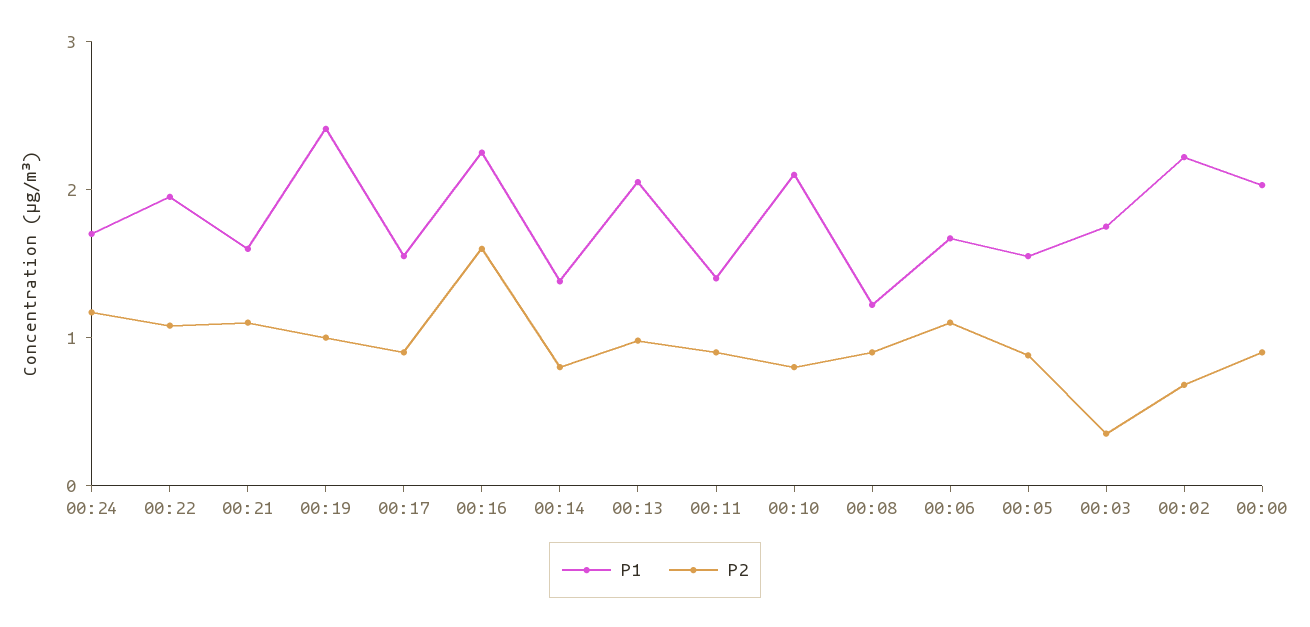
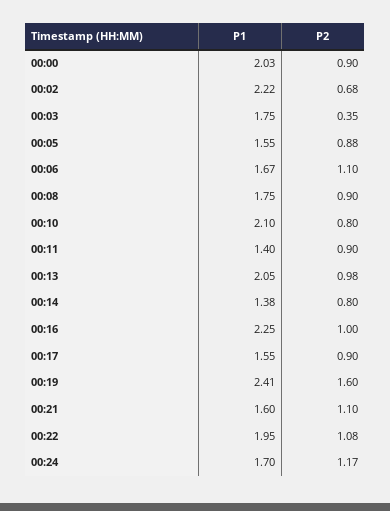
P2, 00:19: 1 -> 1.6
P2, 00:16: 1.6 -> 1
P1, 00:08: 1.2 -> 1.75

